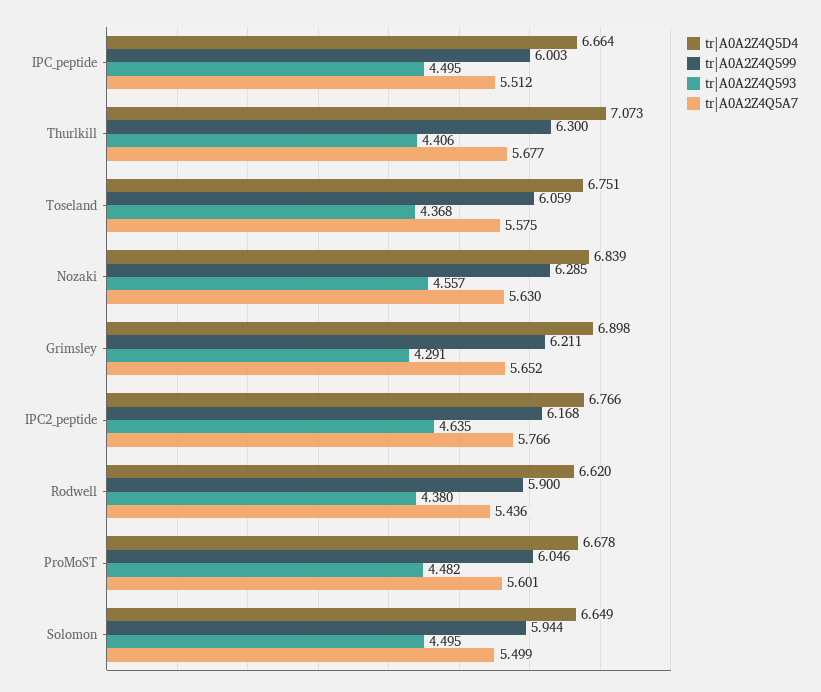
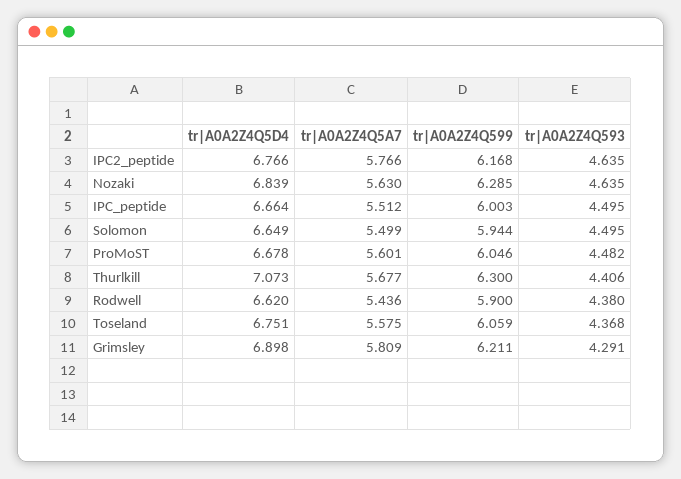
tr|A0A2Z4Q593, Nozaki: 4.557 -> 4.635
tr|A0A2Z4Q5A7, Grimsley: 5.652 -> 5.809

